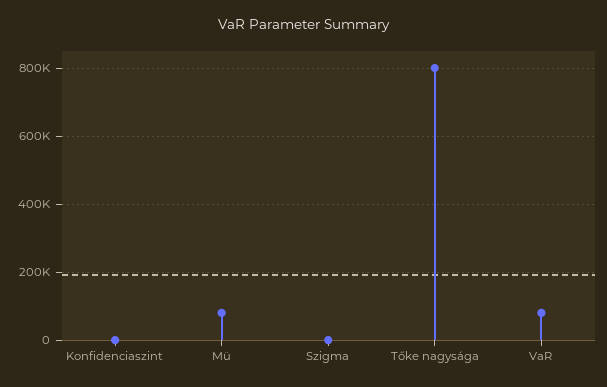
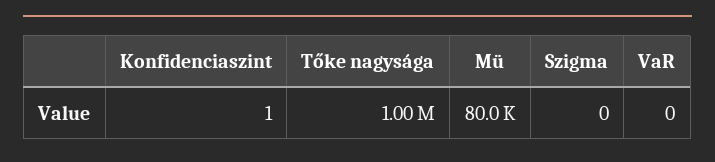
Tőke nagysága: 800000 -> 1000000
VaR: 80000 -> 0

